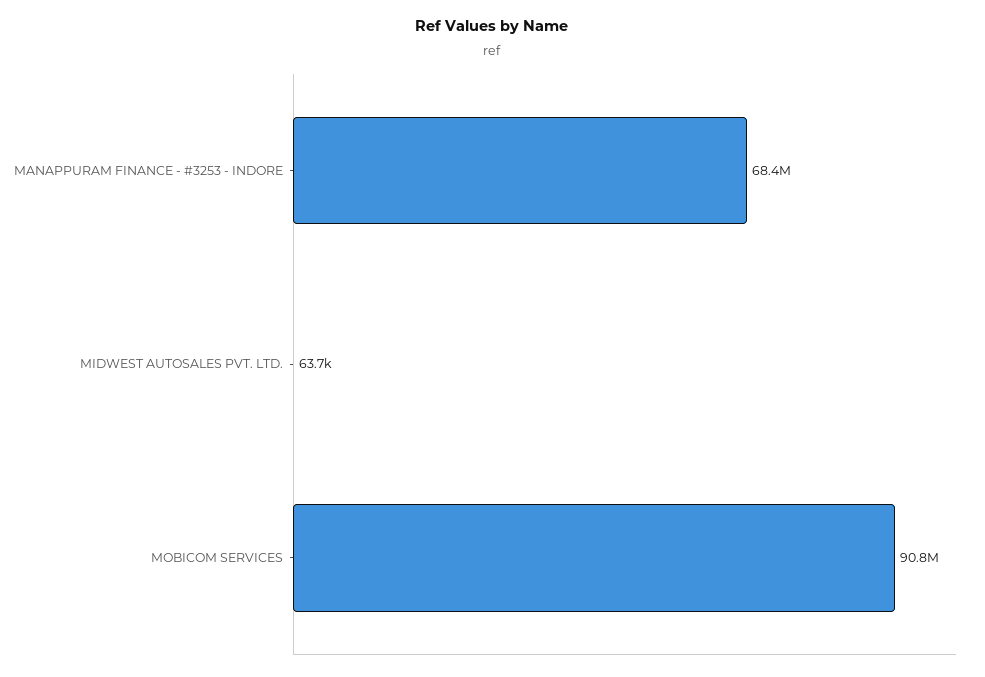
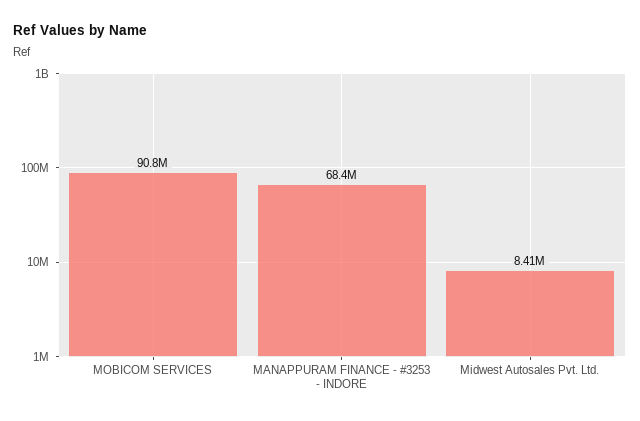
MIDWEST AUTOSALES PVT. LTD.: 63700 -> 8410000

